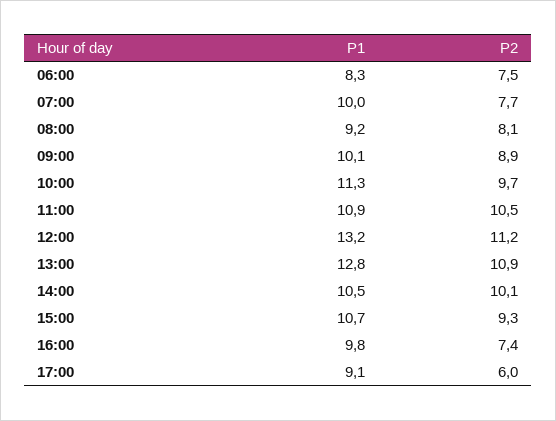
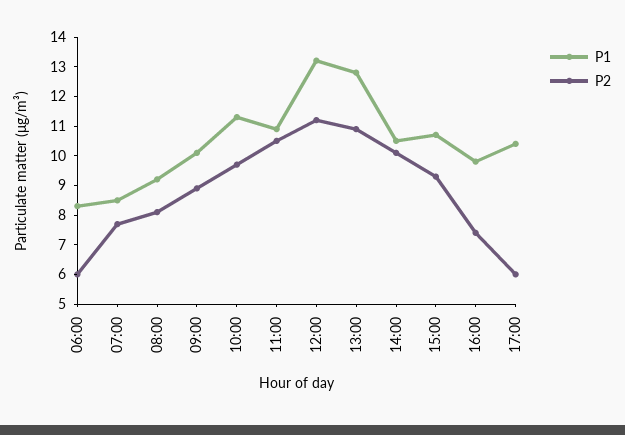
P2, 06:00: 7.5 -> 6
P1, 07:00: 10 -> 8.5
P1, 17:00: 9.1 -> 10.5

